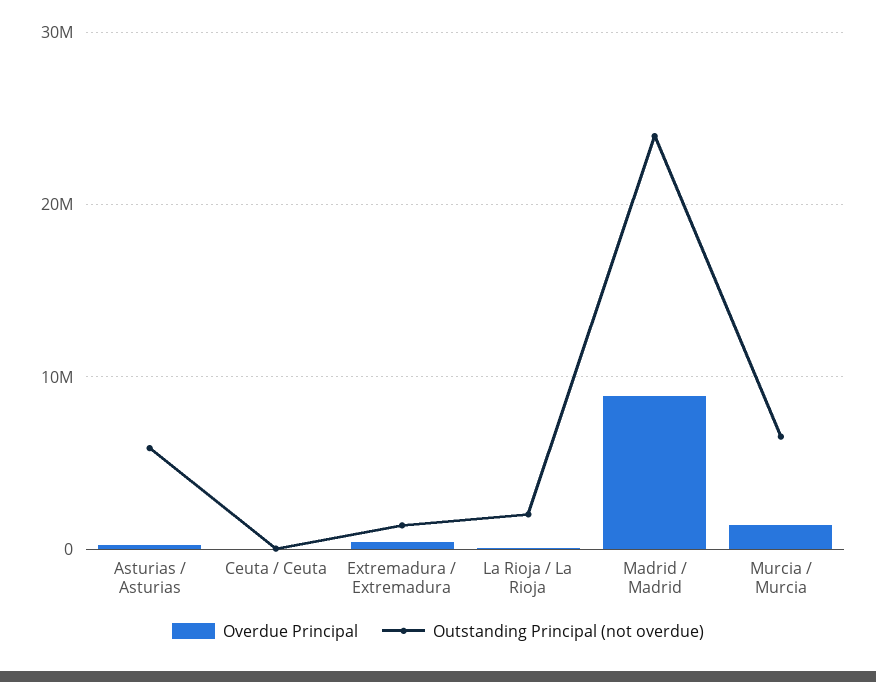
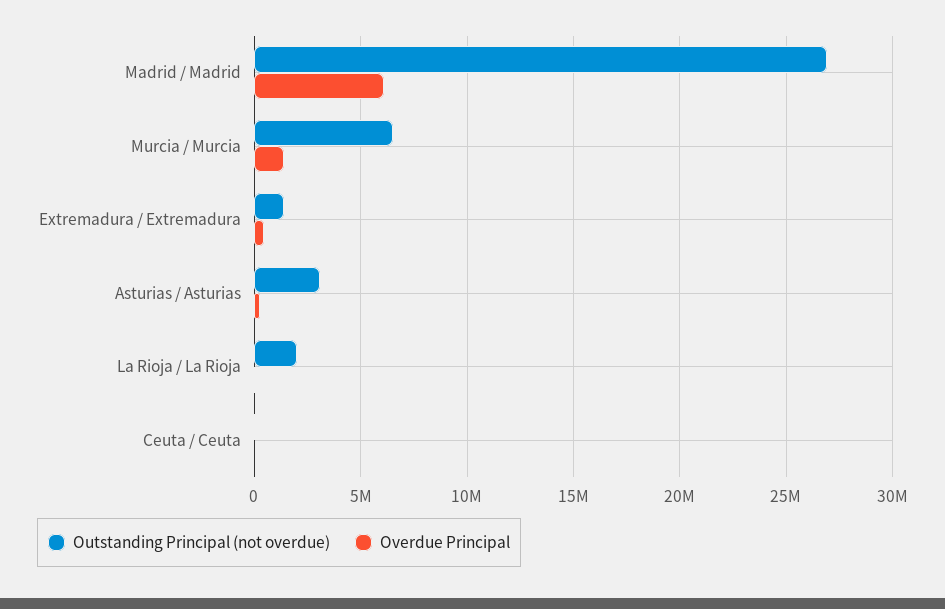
Outstanding Principal (not overdue), Asturias / Asturias: 6000000 -> 3000000
Overdue Principal, Madrid / Madrid: 9000000 -> 6000000
Outstanding Principal (not overdue), Madrid / Madrid: 24000000 -> 27000000

